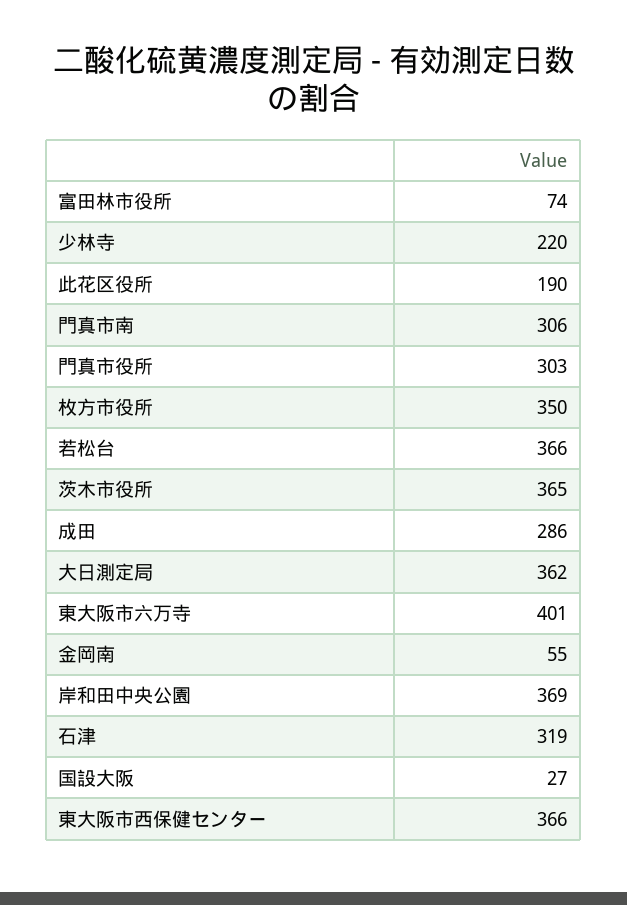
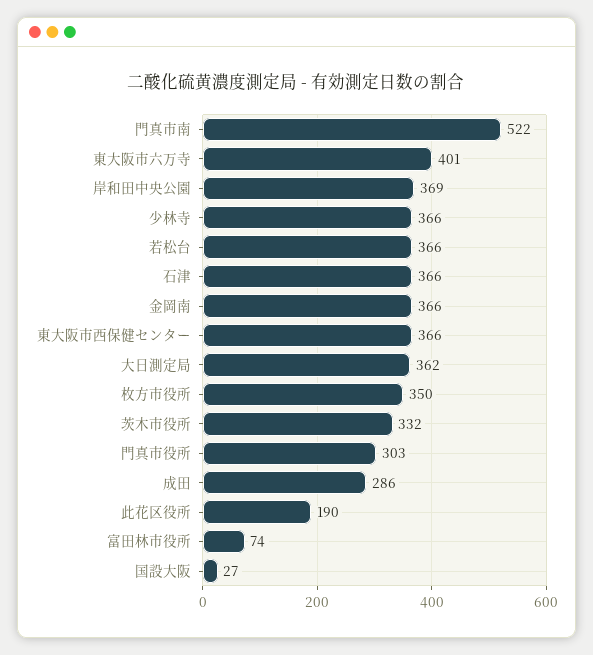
少林寺: 220 -> 366
門真市南: 306 -> 522
茨木市役所: 365 -> 332
金岡南: 55 -> 366
石津: 319 -> 366

